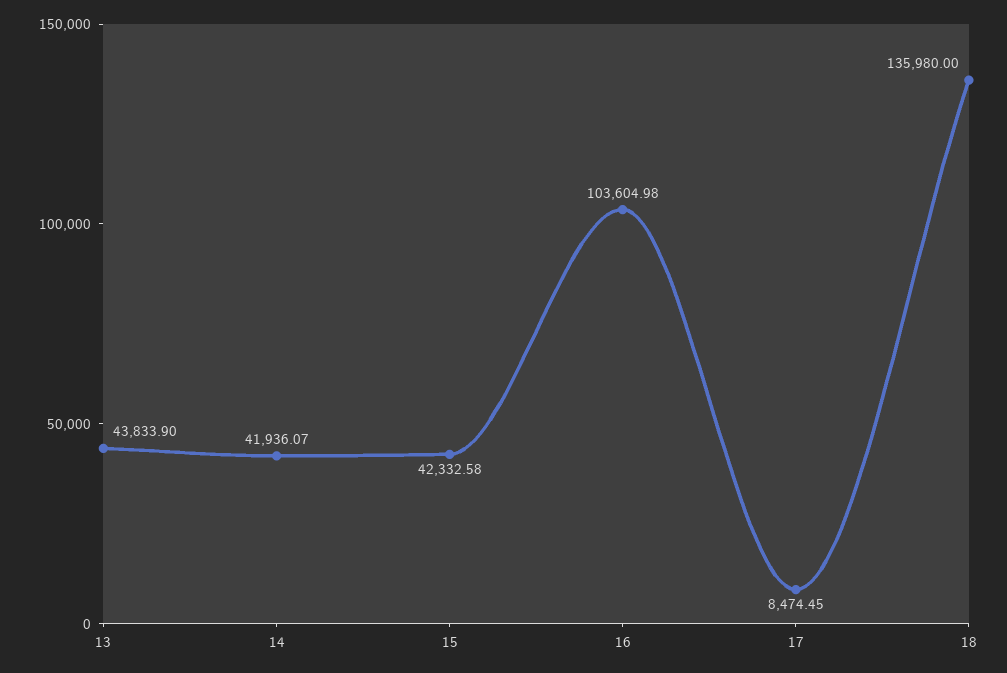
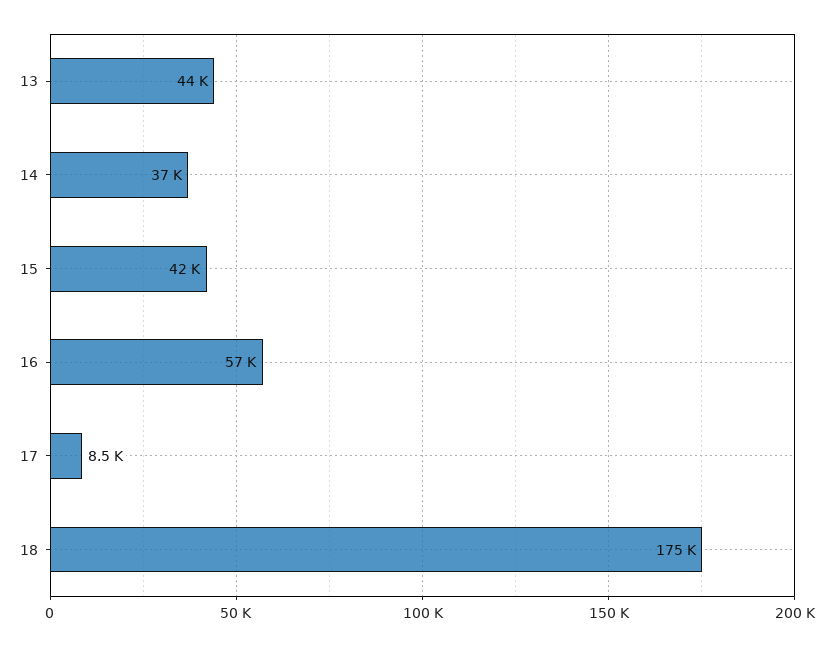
14: 41936.07 -> 37000
16: 103604.98 -> 57000
18: 135980 -> 175000

